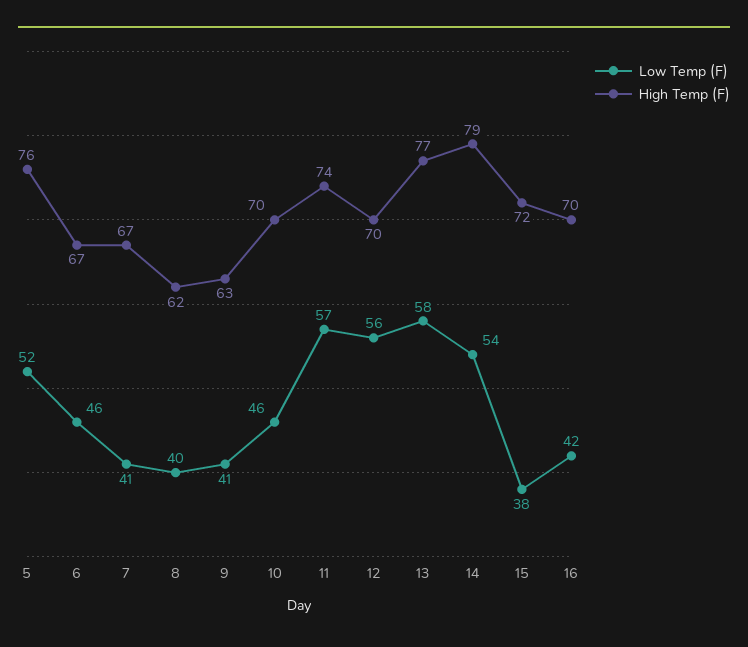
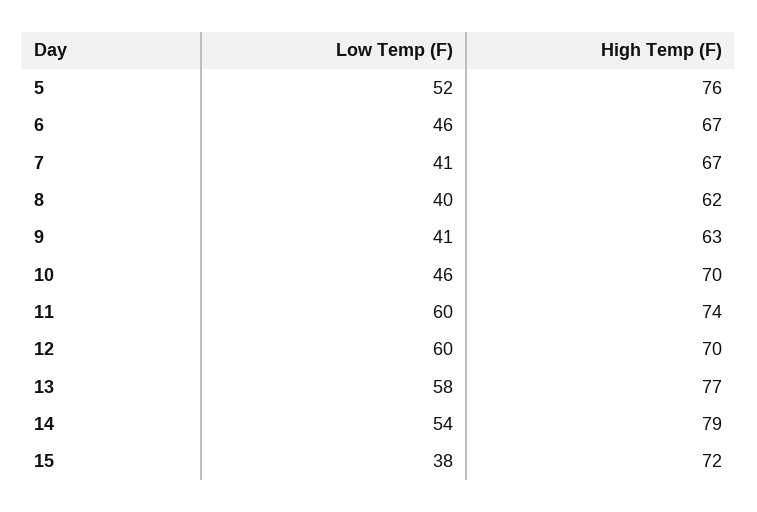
Low Temp (F), 11: 57 -> 60
Low Temp (F), 12: 56 -> 60
Low Temp (F), 16: 42 -> none
High Temp (F), 16: 70 -> none

